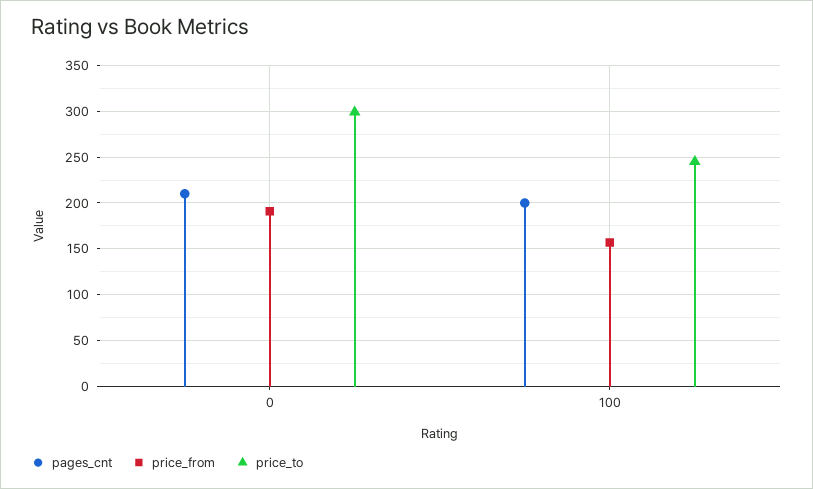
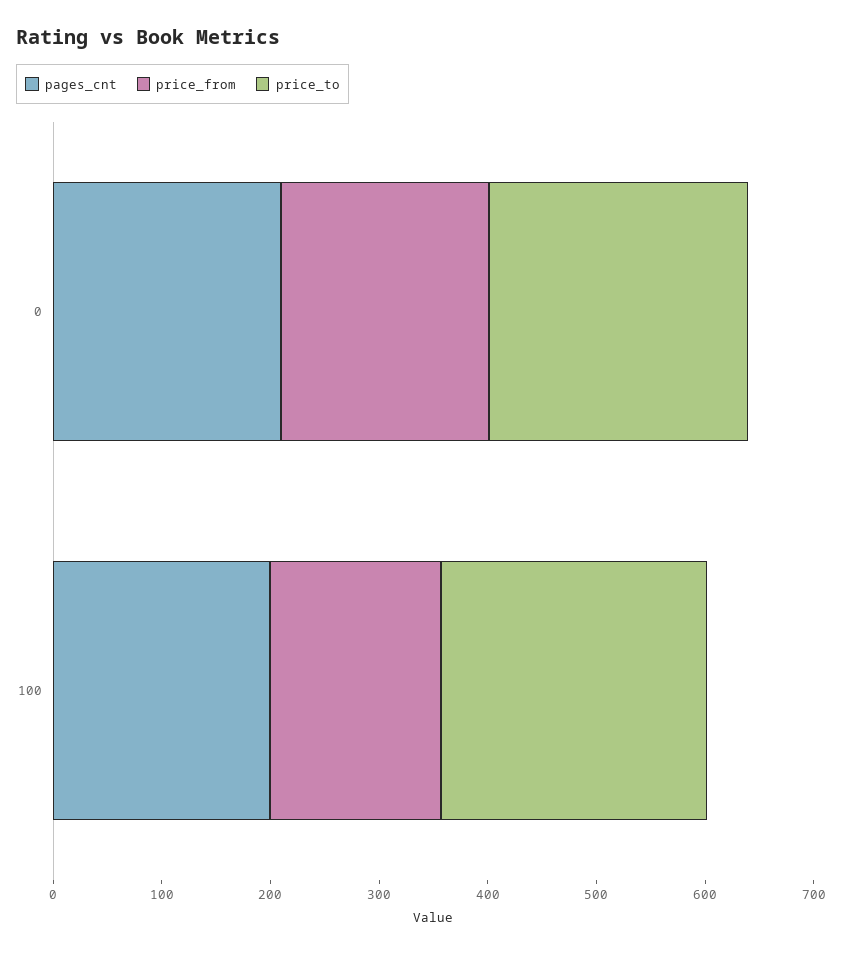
price_to, 0: 300 -> 240

